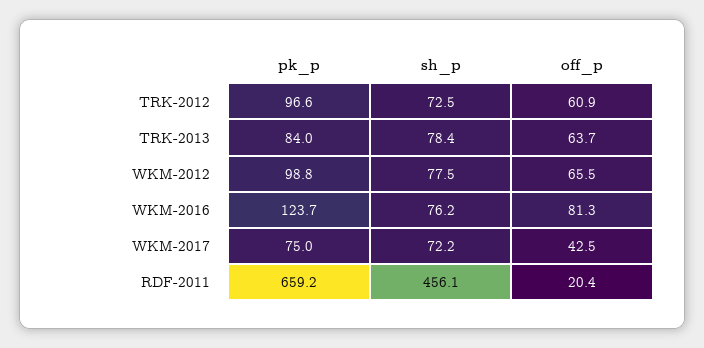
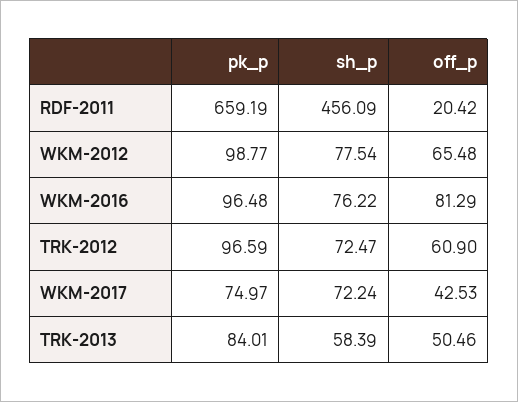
sh_p, TRK-2013: 78.4 -> 58.39
off_p, TRK-2013: 63.7 -> 50.46
pk_p, WKM-2016: 123.7 -> 96.48

